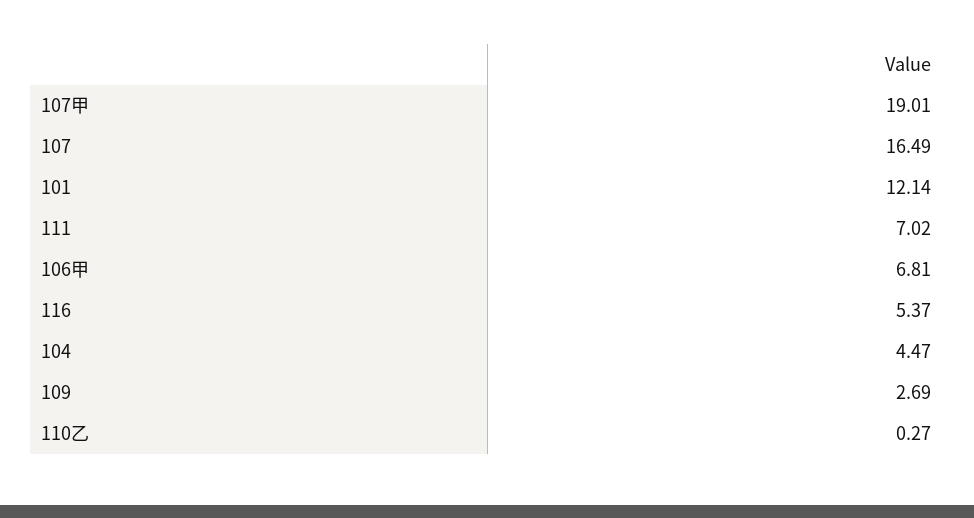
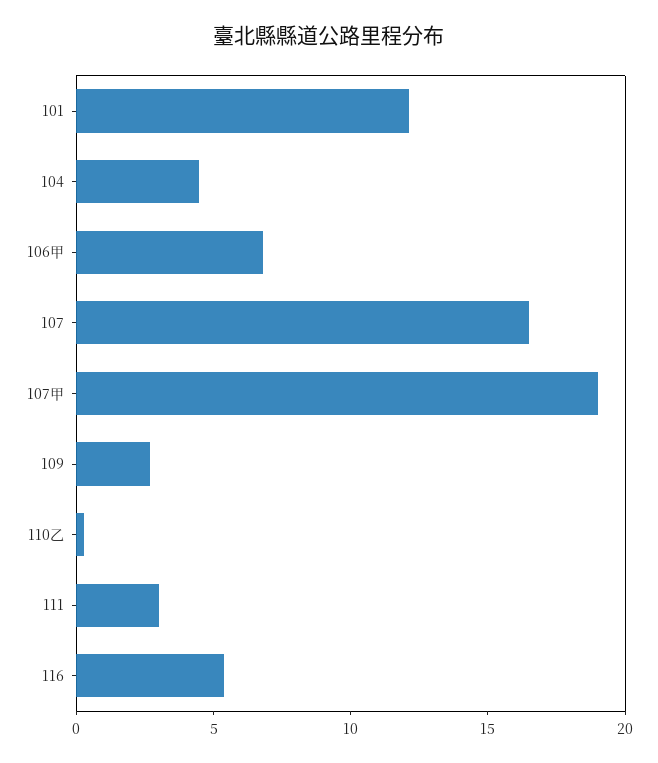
111: 7.02 -> 3

